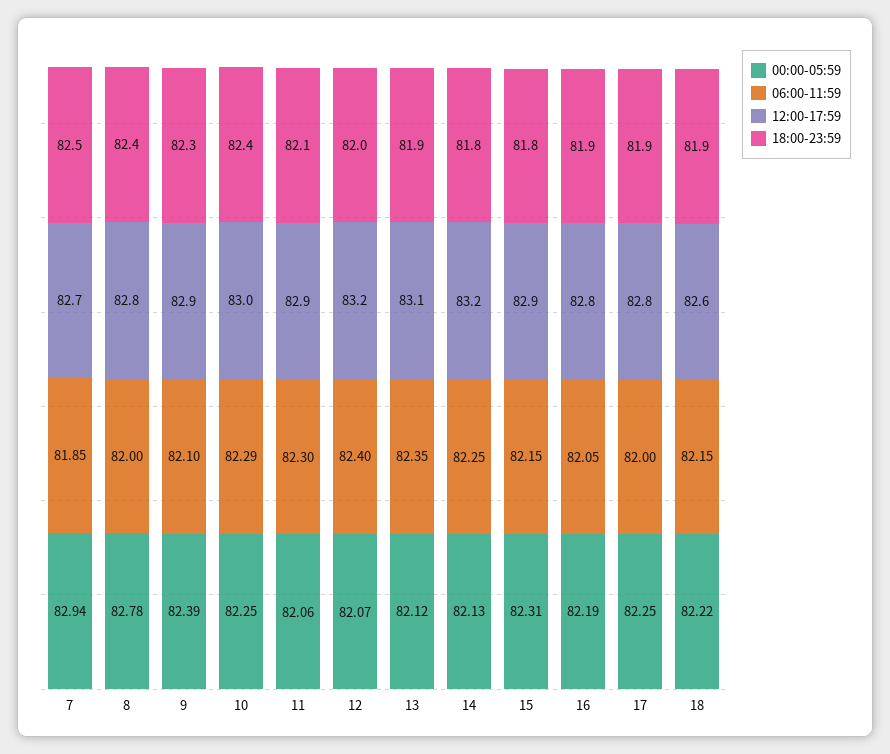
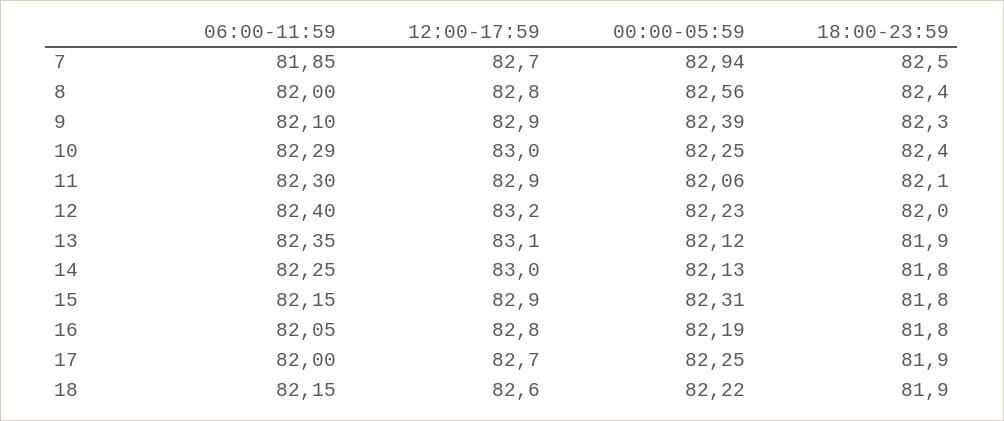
00:00-05:59, 8: 82.78 -> 82.56
00:00-05:59, 12: 82.07 -> 82.23
12:00-17:59, 14: 83.2 -> 83
18:00-23:59, 16: 81.9 -> 81.8
12:00-17:59, 17: 82.8 -> 82.7

